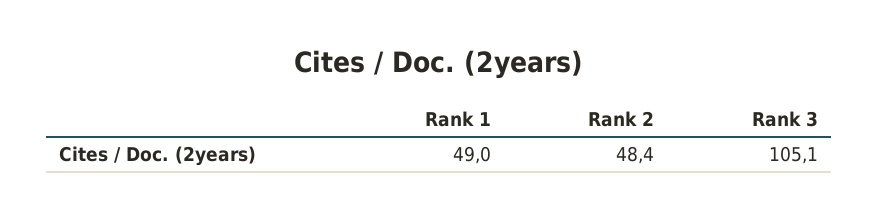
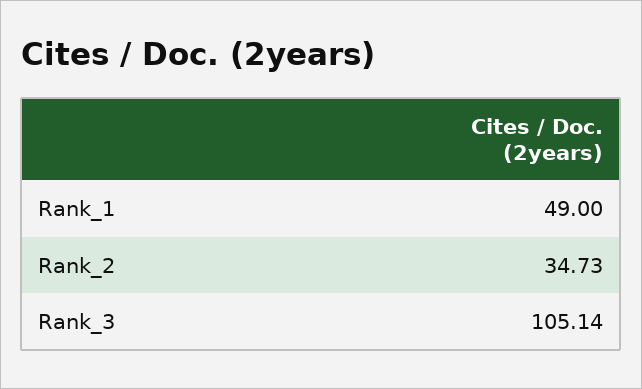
Rank 2: 48.4 -> 34.73

